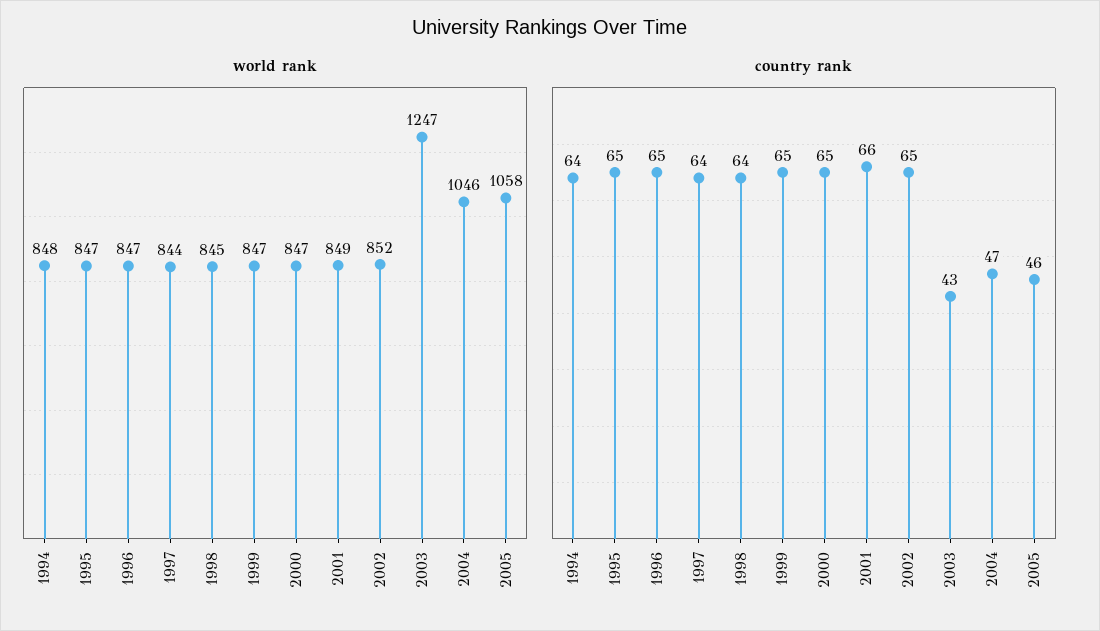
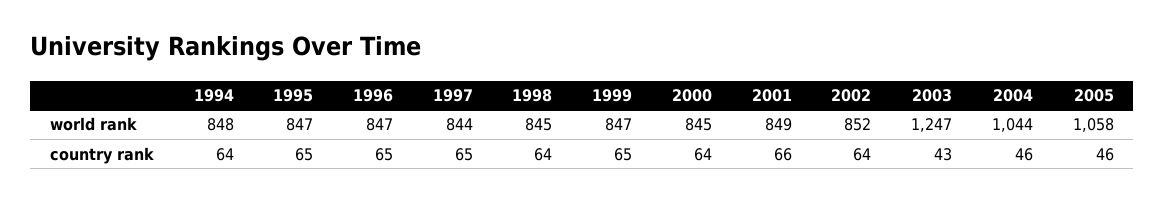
world rank, 2000: 847 -> 845
world rank, 2004: 1046 -> 1044
country rank, 1997: 64 -> 65
country rank, 2000: 65 -> 64
country rank, 2002: 65 -> 64
country rank, 2004: 47 -> 46

